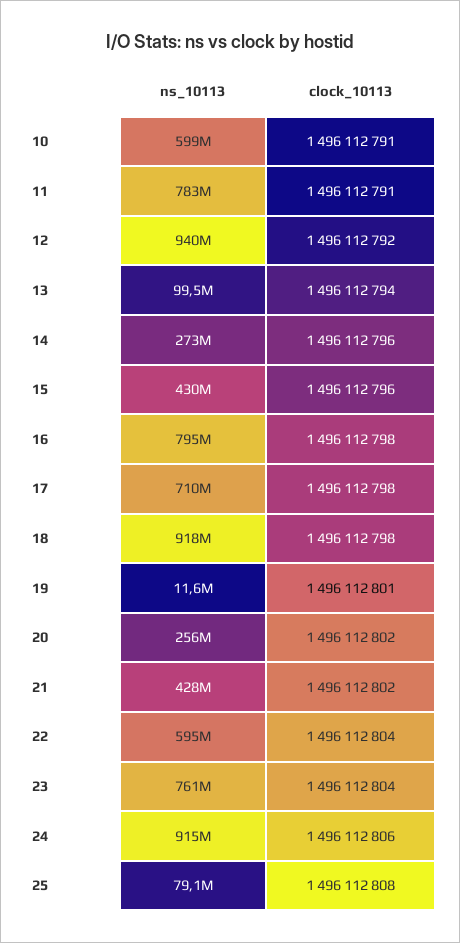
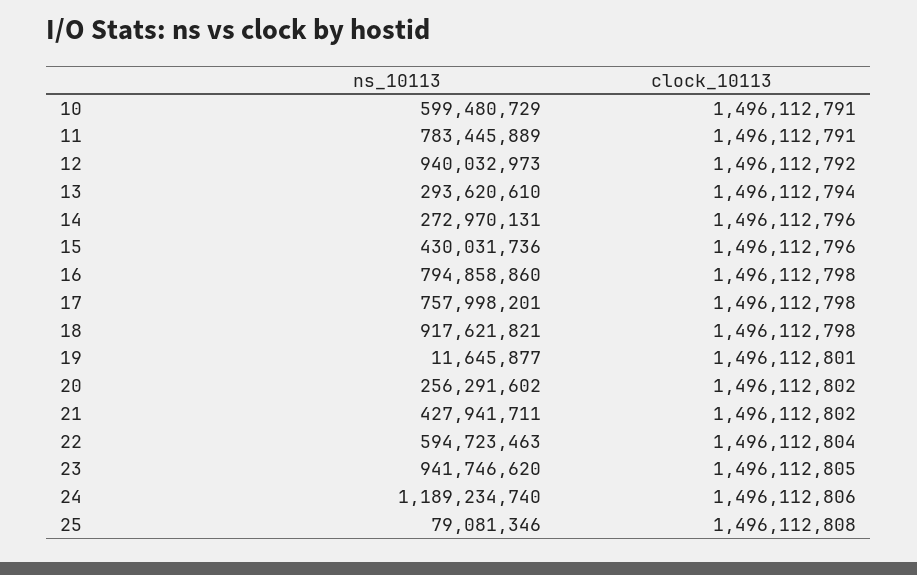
ns_10113, 13: 99500000 -> 293620610
ns_10113, 17: 710000000 -> 757998201
ns_10113, 23: 761000000 -> 941746620
clock_10113, 23: 1496112804 -> 1496112805
ns_10113, 24: 915000000 -> 1189234740

